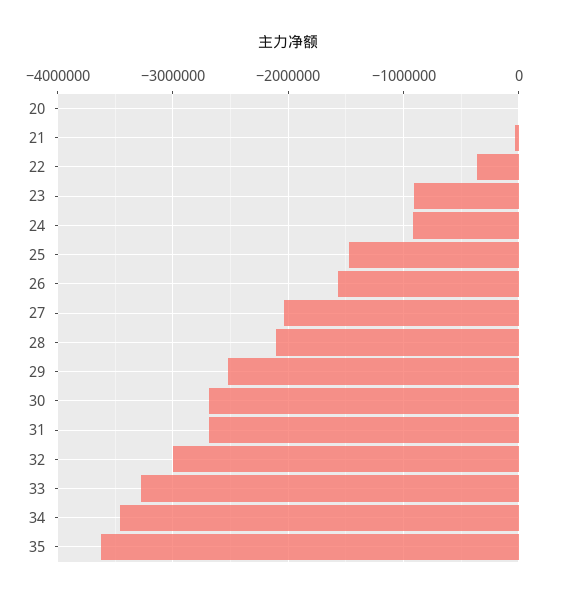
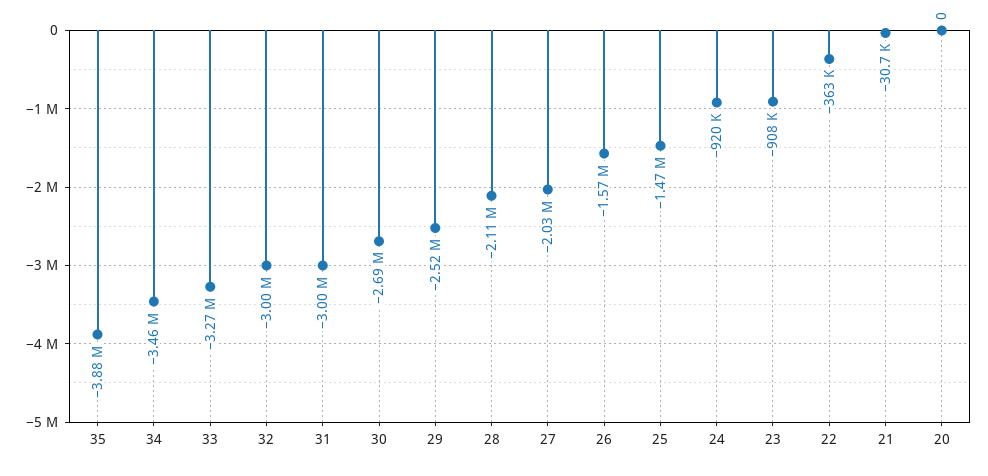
31: -2700000 -> -3000000
35: -3600000 -> -3880000

